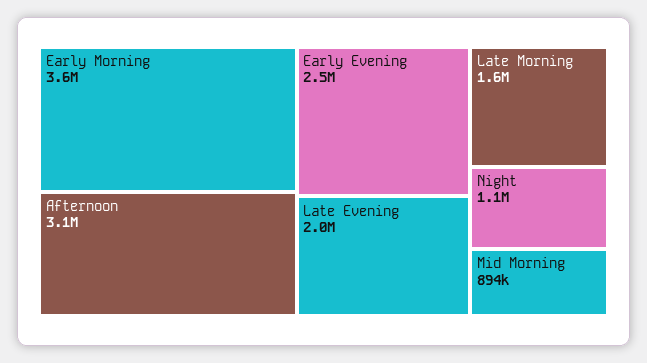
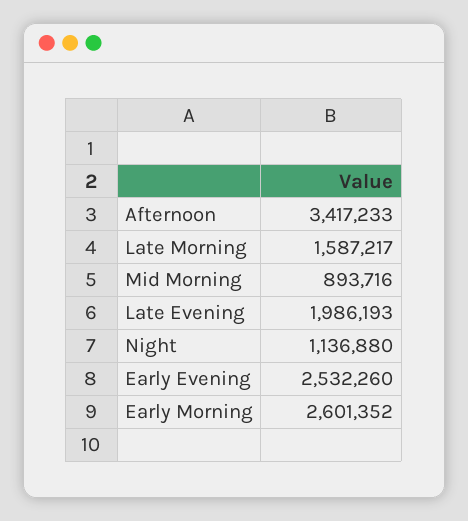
Early Morning: 3600000 -> 2601352
Afternoon: 3100000 -> 3417233

